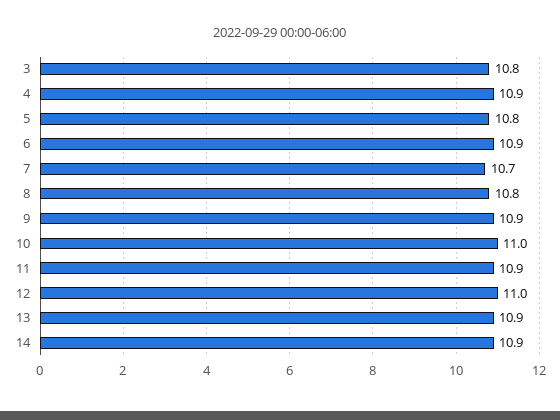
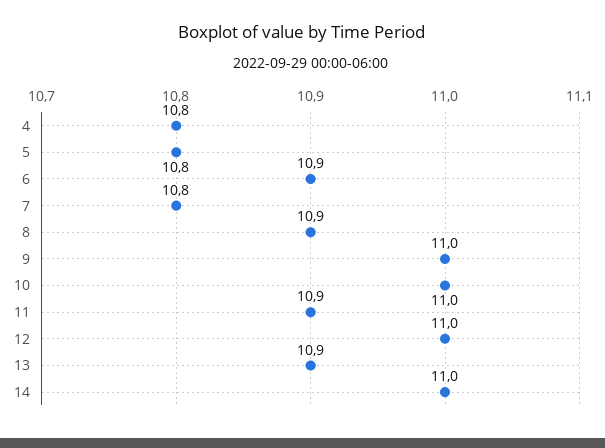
3: 10.8 -> none
4: 10.9 -> 10.8
7: 10.7 -> 10.8
8: 10.8 -> 10.9
9: 10.9 -> 11
14: 10.9 -> 11

